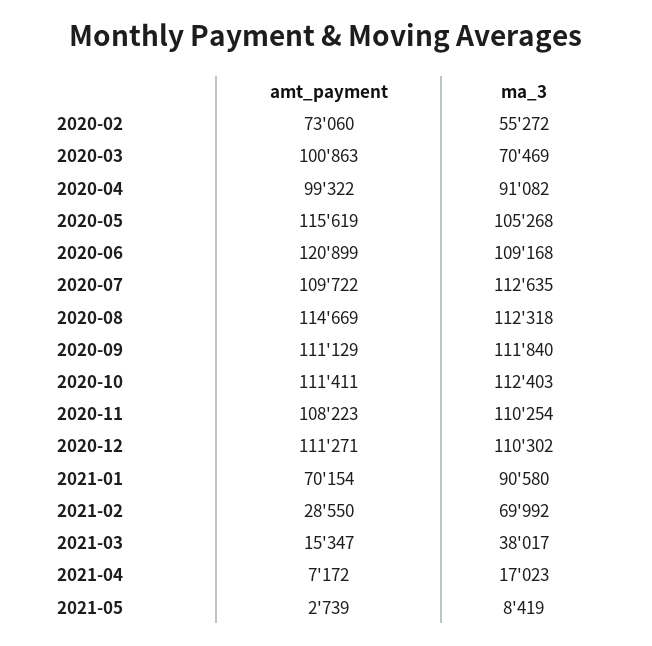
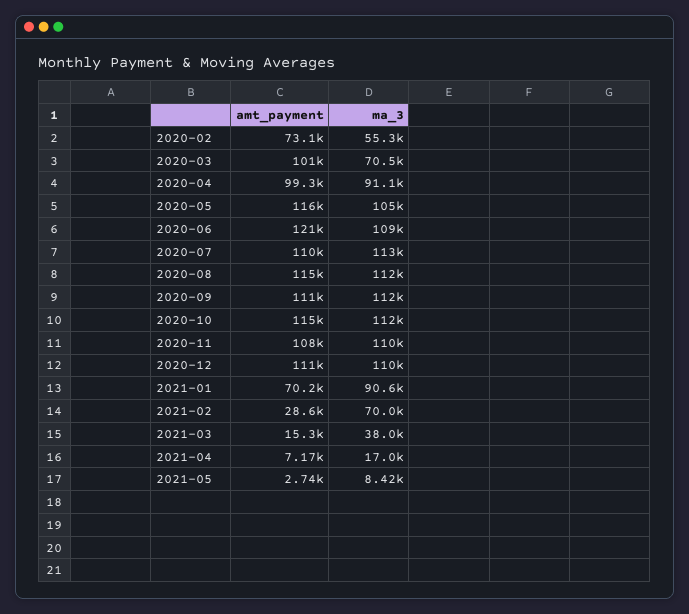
amt_payment, 2020-10: 111411 -> 115000

